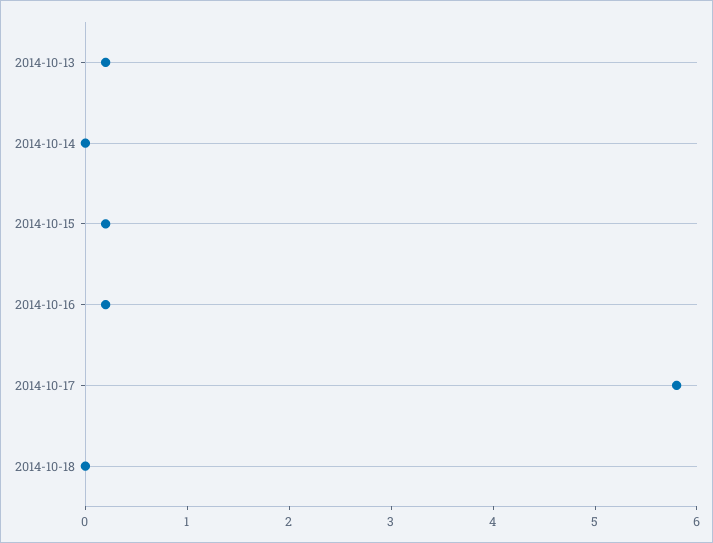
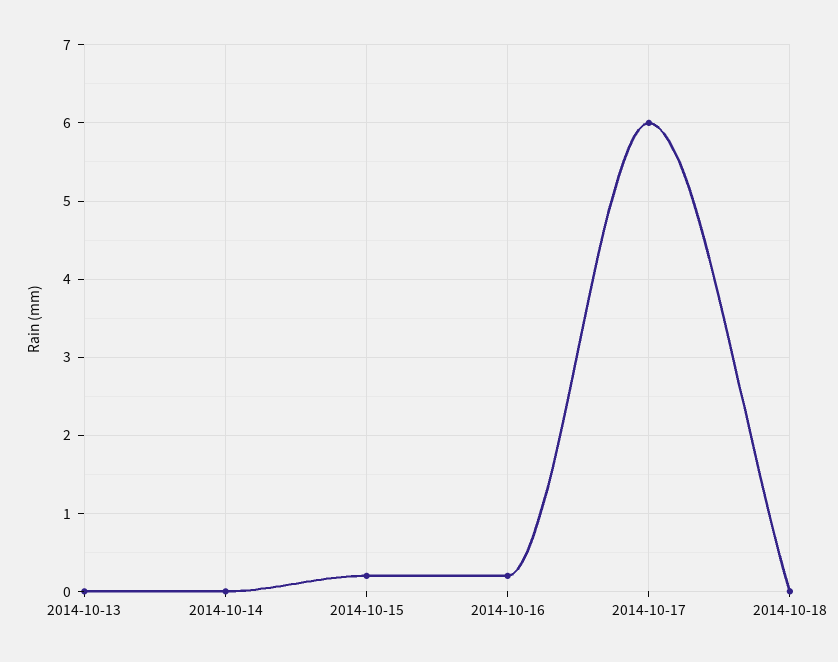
2014-10-13: 0.2 -> 0
2014-10-17: 5.8 -> 6

